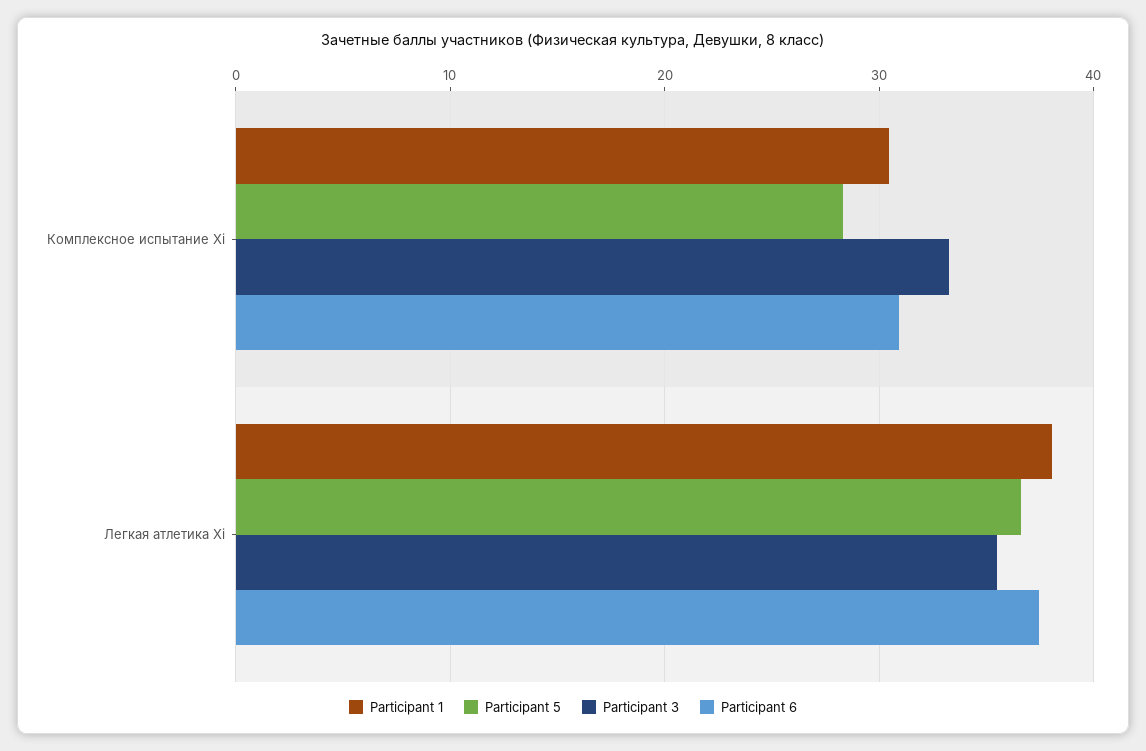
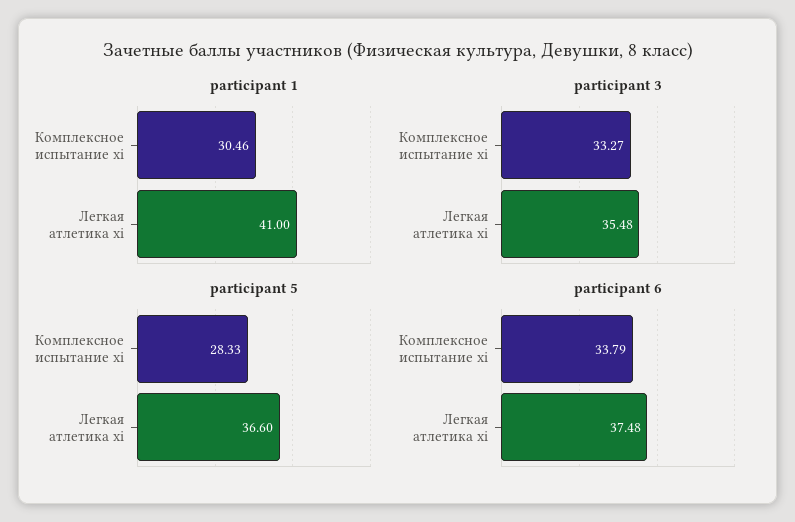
Participant 6, Комплексное испытание Xi: 31 -> 33.79
Participant 1, Легкая атлетика Xi: 38 -> 41

